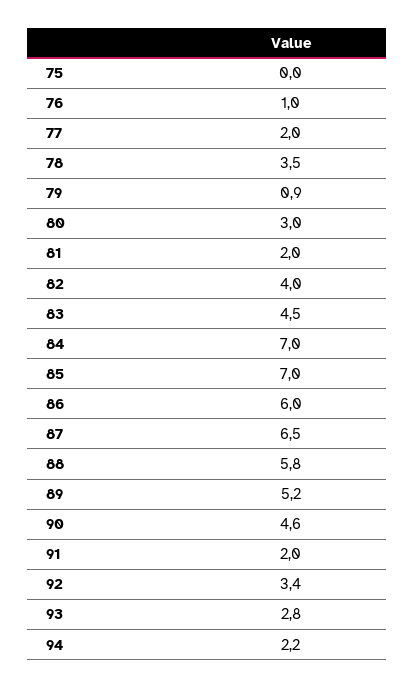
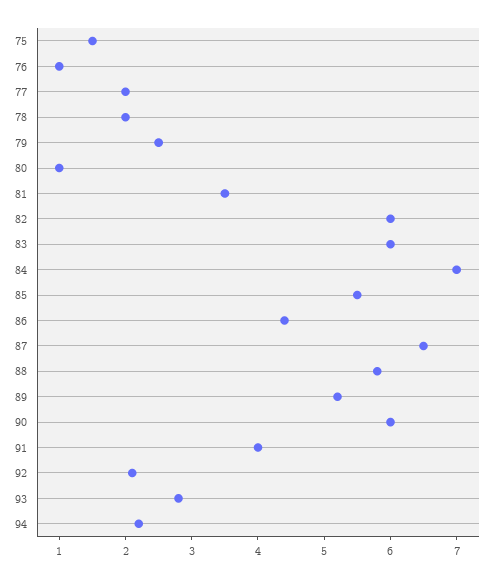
75: 0 -> 1.5
78: 3.5 -> 2
79: 0.9 -> 2.5
80: 3 -> 1
81: 2 -> 3.5
82: 4 -> 6
83: 4.5 -> 6
85: 7 -> 5.5
86: 6 -> 4.5
90: 4.6 -> 6
91: 2 -> 4
92: 3.4 -> 2

